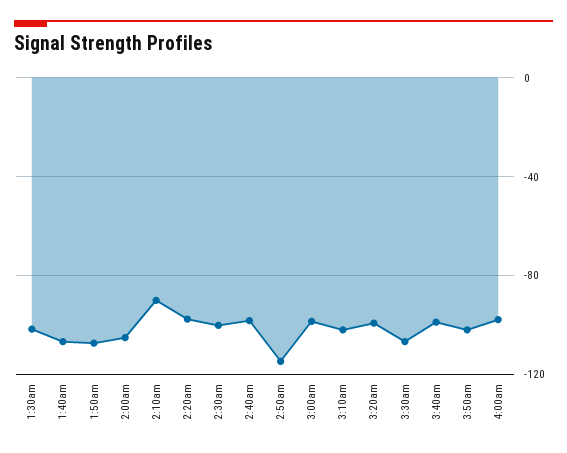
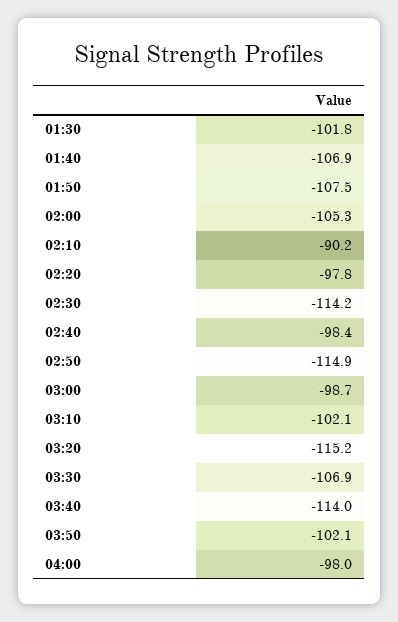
2:30am: -100 -> -114.2
3:20am: -100 -> -115.2
3:40am: -100 -> -114

